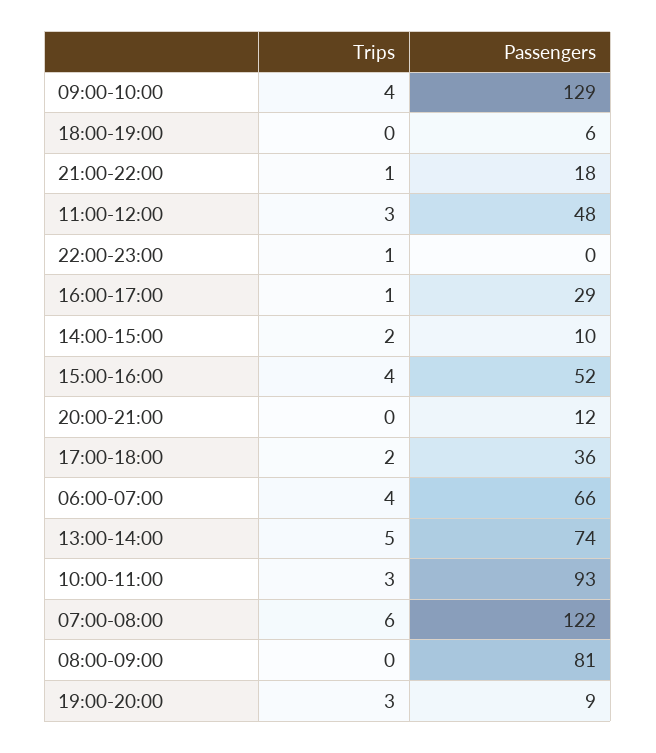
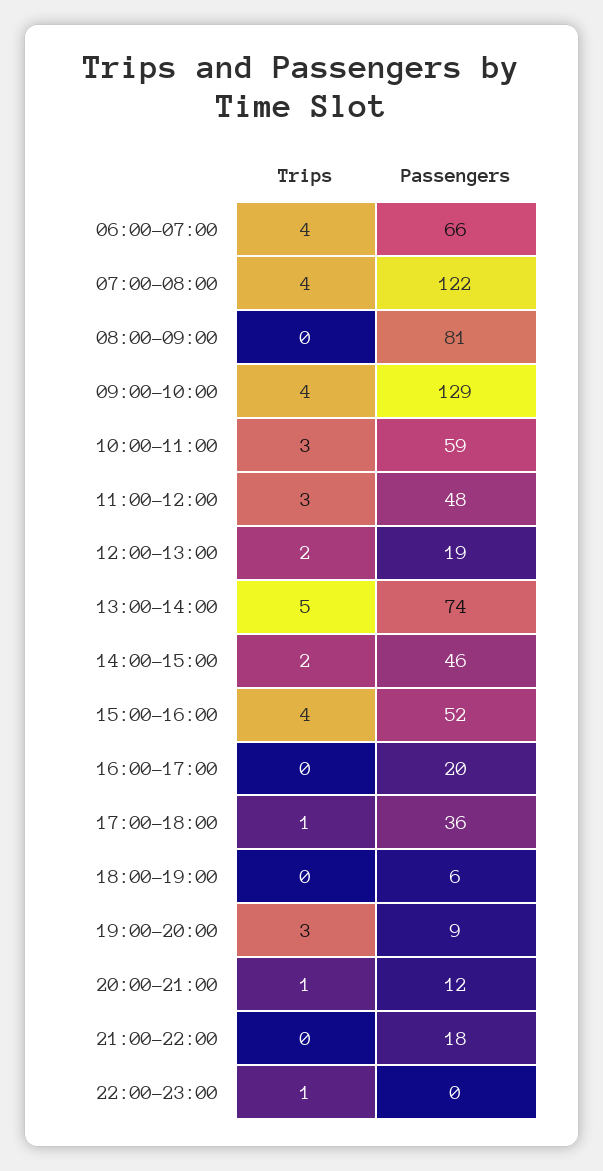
Trips, 21:00-22:00: 1 -> 0
Trips, 16:00-17:00: 1 -> 0
Passengers, 16:00-17:00: 29 -> 20
Passengers, 14:00-15:00: 10 -> 46
Trips, 20:00-21:00: 0 -> 1
Trips, 17:00-18:00: 2 -> 1
Passengers, 10:00-11:00: 93 -> 59
Trips, 07:00-08:00: 6 -> 4
Trips, 12:00-13:00: none -> 2
Passengers, 12:00-13:00: none -> 19

